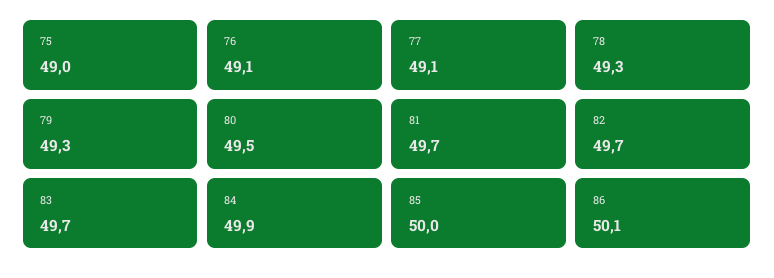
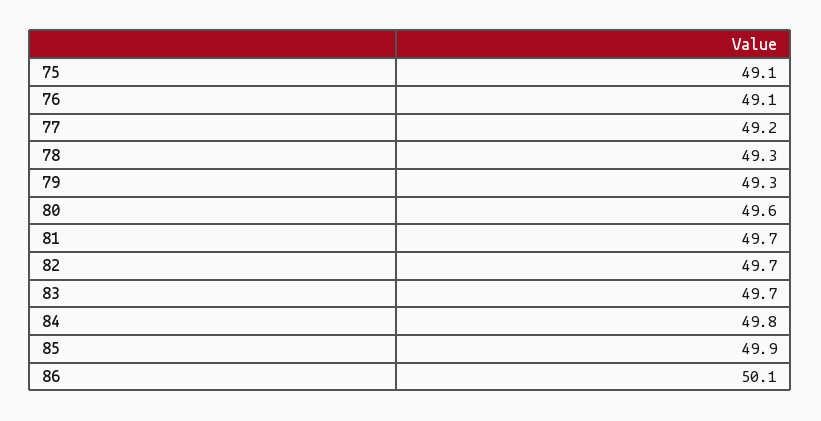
75: 49 -> 49.1
77: 49.1 -> 49.2
80: 49.5 -> 49.6
84: 49.9 -> 49.8
85: 50 -> 49.9

